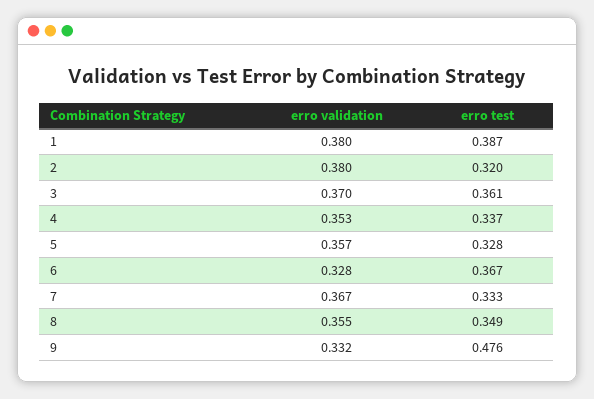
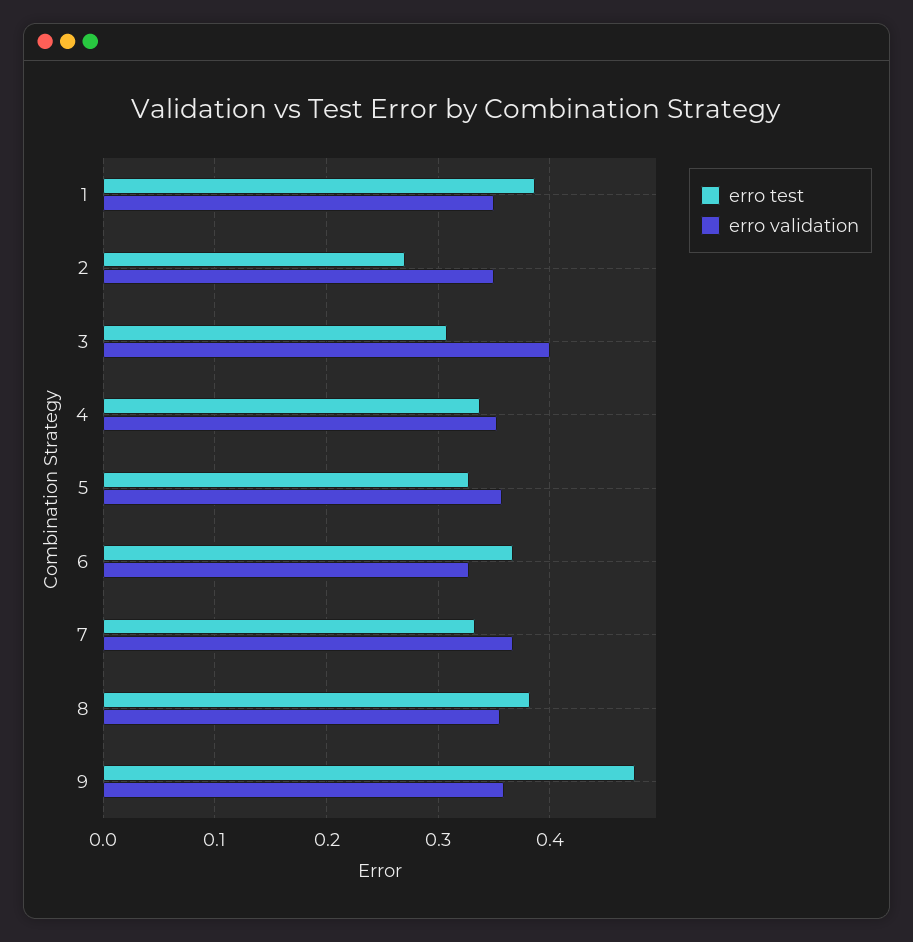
erro validation, 1: 0.38 -> 0.35
erro validation, 2: 0.38 -> 0.35
erro test, 2: 0.32 -> 0.27
erro validation, 3: 0.37 -> 0.4
erro test, 3: 0.361 -> 0.31
erro test, 8: 0.349 -> 0.38
erro validation, 9: 0.332 -> 0.36

